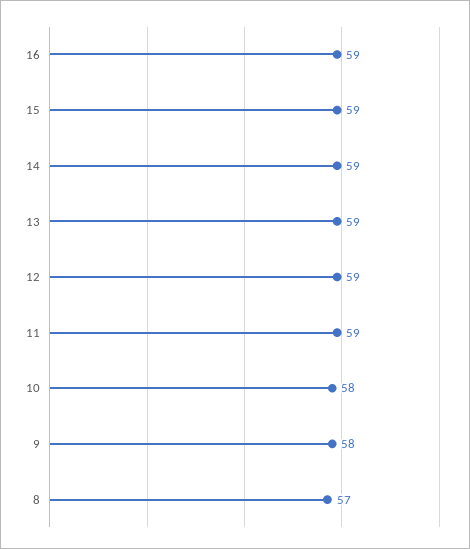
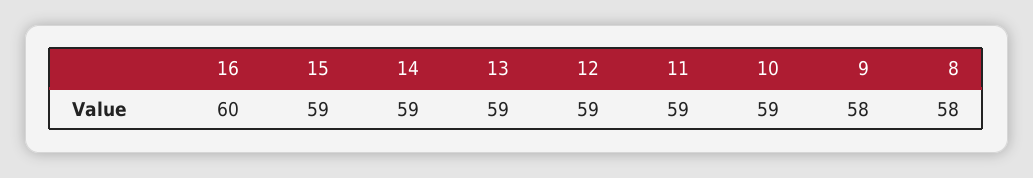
16: 59 -> 60
10: 58 -> 59
8: 57 -> 58

